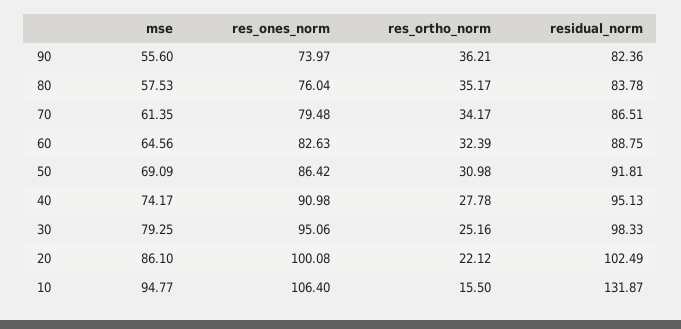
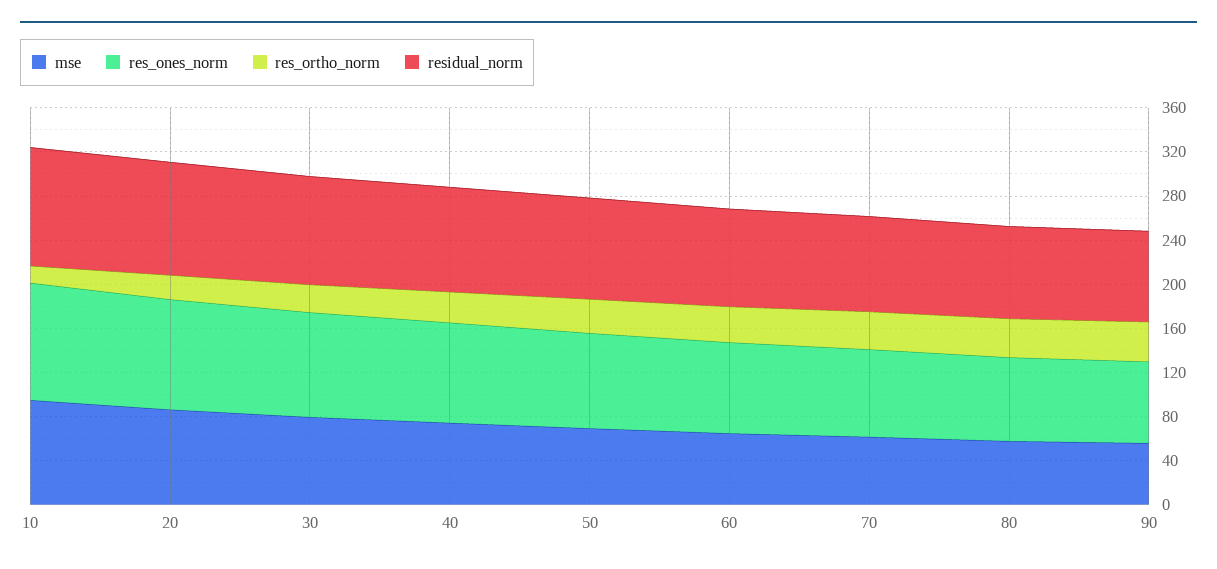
residual_norm, 10: 131.87 -> 110

